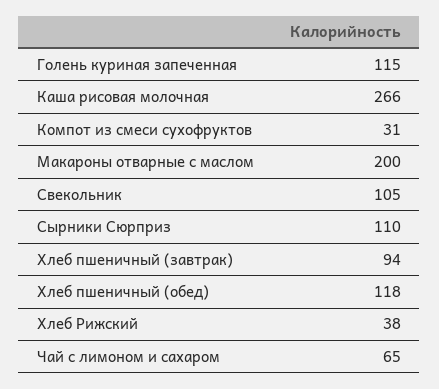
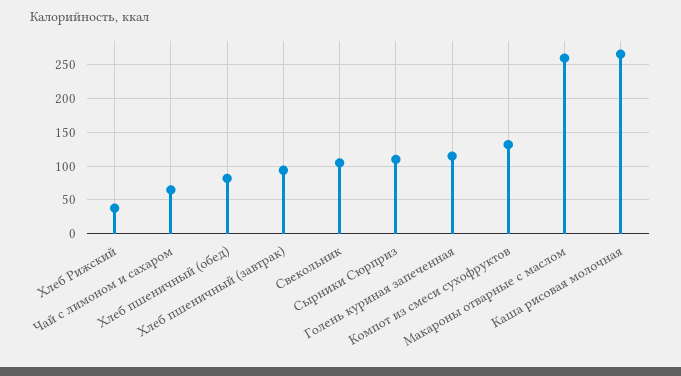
Компот из смеси сухофруктов: 31 -> 130
Макароны отварные с маслом: 200 -> 260
Хлеб пшеничный (обед): 118 -> 80

